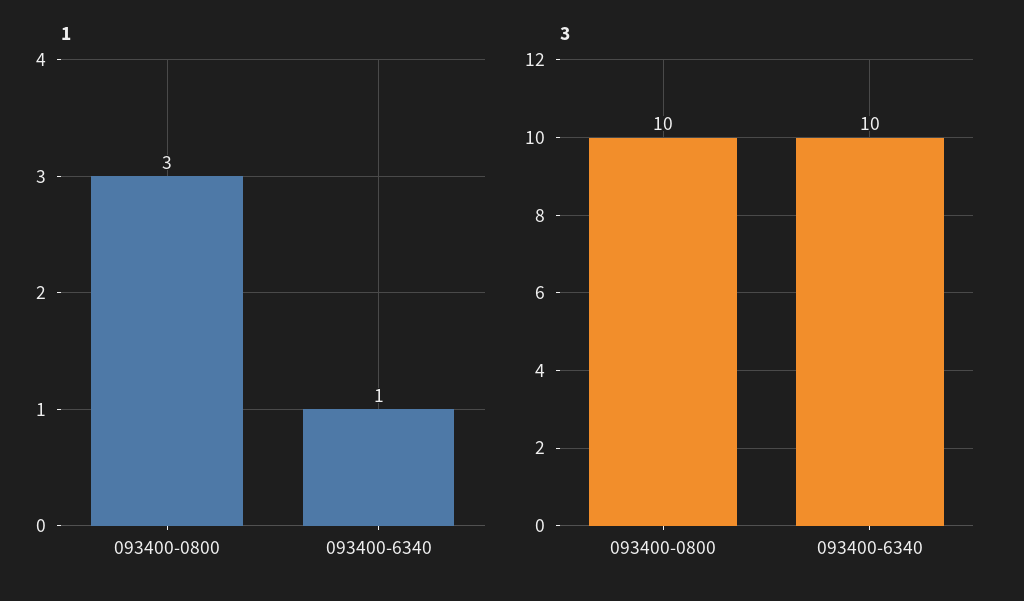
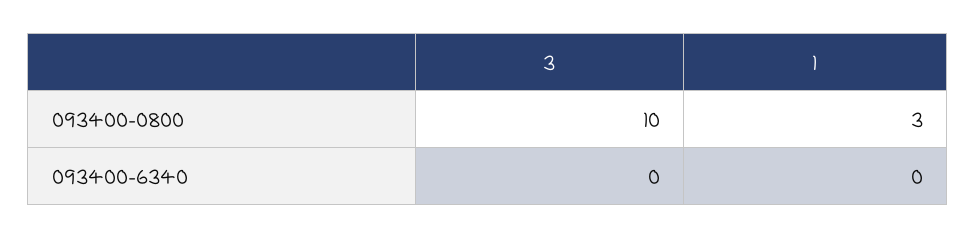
1, 093400-6340: 1 -> 0
3, 093400-6340: 10 -> 0

